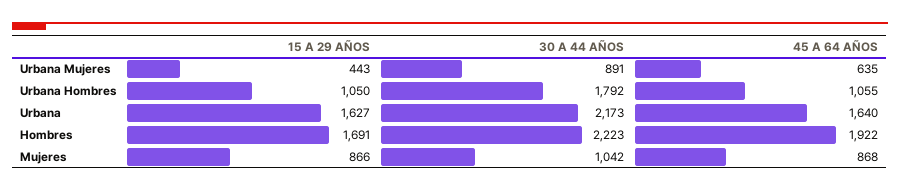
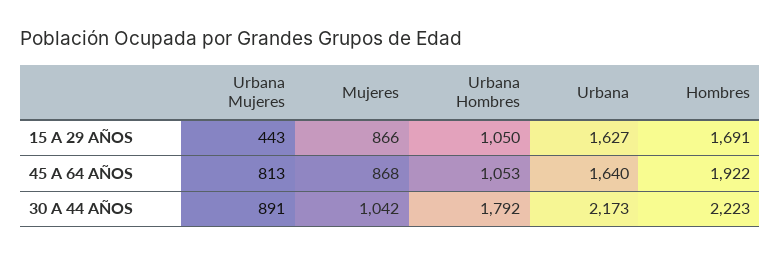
45 A 64 AÑOS, Urbana Mujeres: 635 -> 813
45 A 64 AÑOS, Urbana Hombres: 1055 -> 1053

